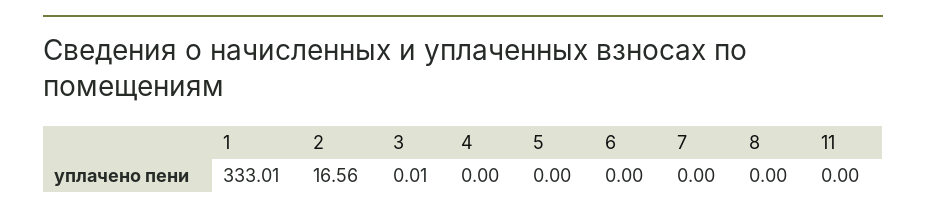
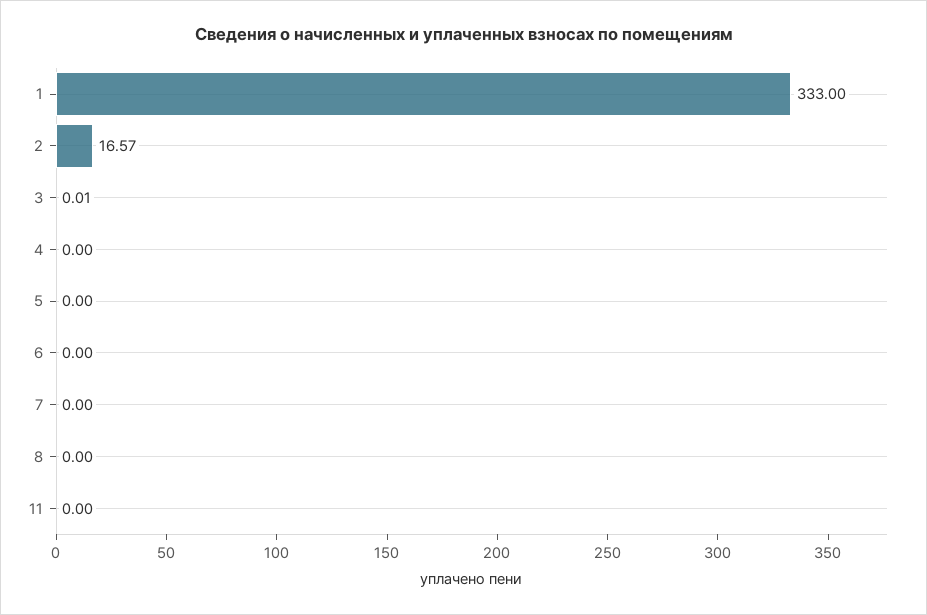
1: 333.01 -> 333
2: 16.56 -> 16.57

